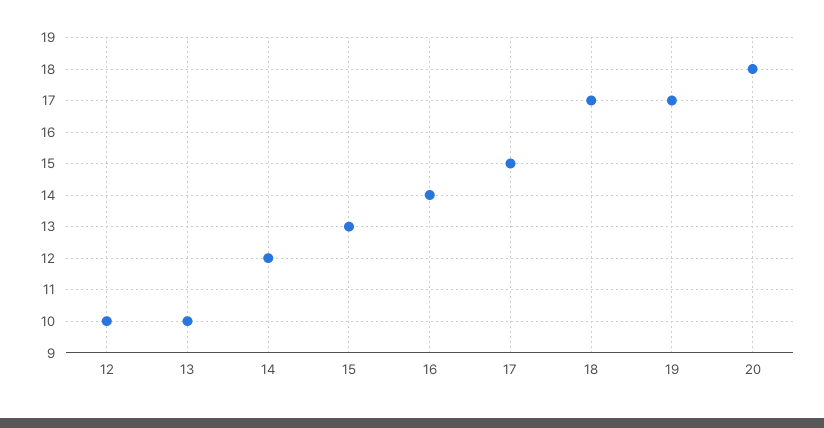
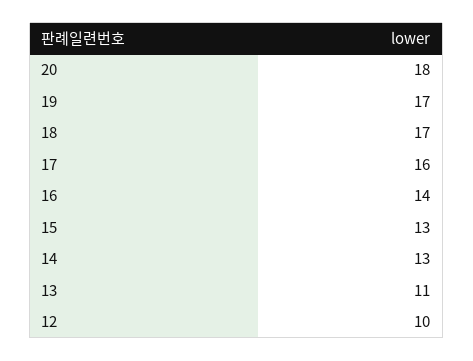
13: 10 -> 11
14: 12 -> 13
17: 15 -> 16

